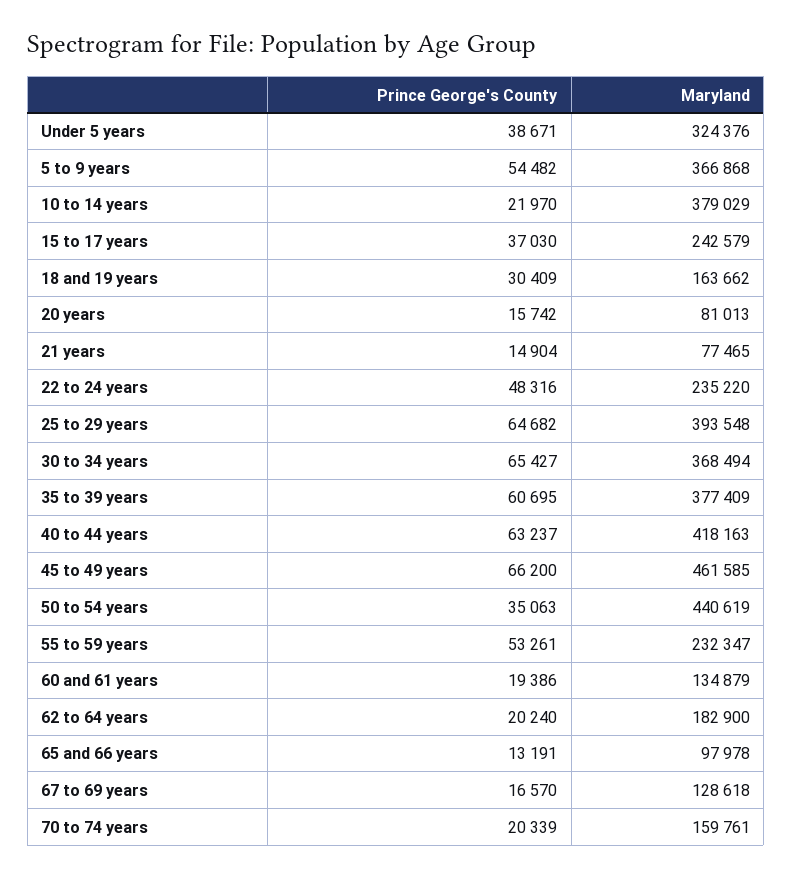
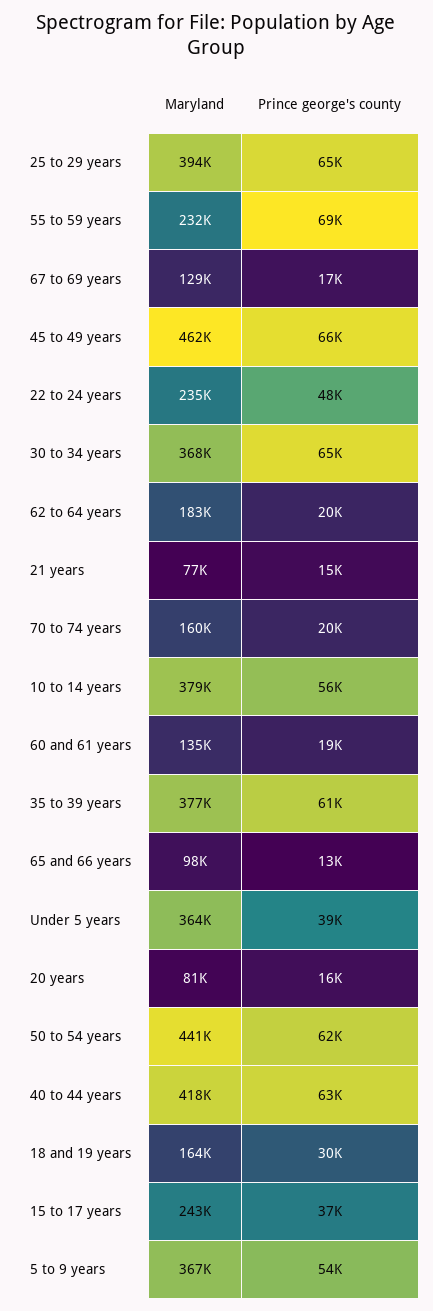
Maryland, Under 5 years: 324376 -> 364000
Prince George's County, 10 to 14 years: 21970 -> 56000
Prince George's County, 50 to 54 years: 35063 -> 62000
Prince George's County, 55 to 59 years: 53261 -> 69000

